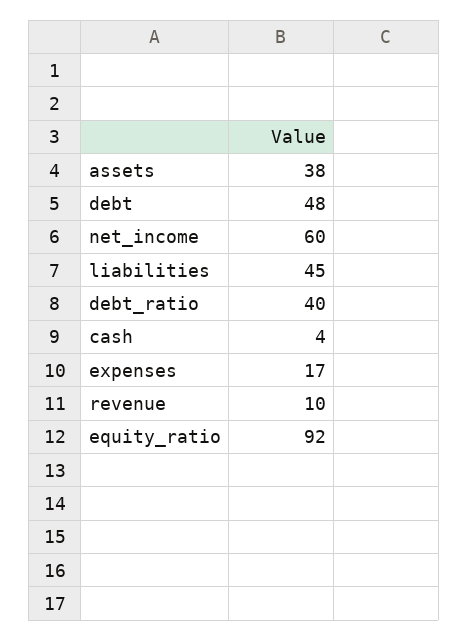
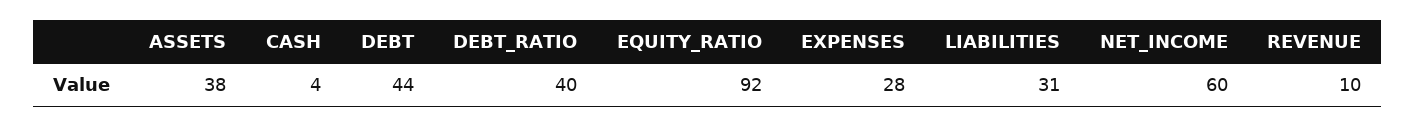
debt: 48 -> 44
liabilities: 45 -> 31
expenses: 17 -> 28

